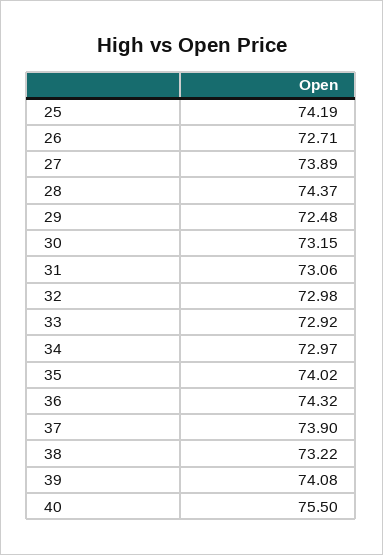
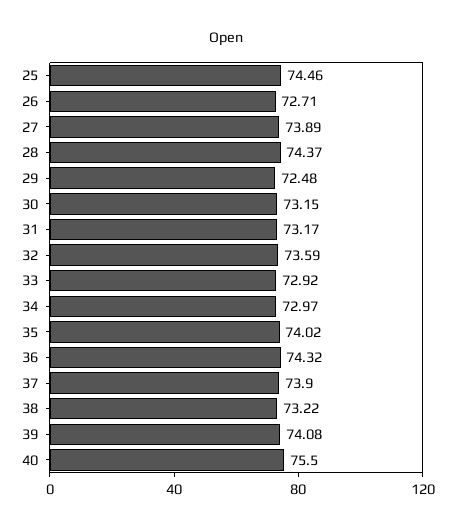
25: 74.19 -> 74.46
31: 73.06 -> 73.17
32: 72.98 -> 73.59

